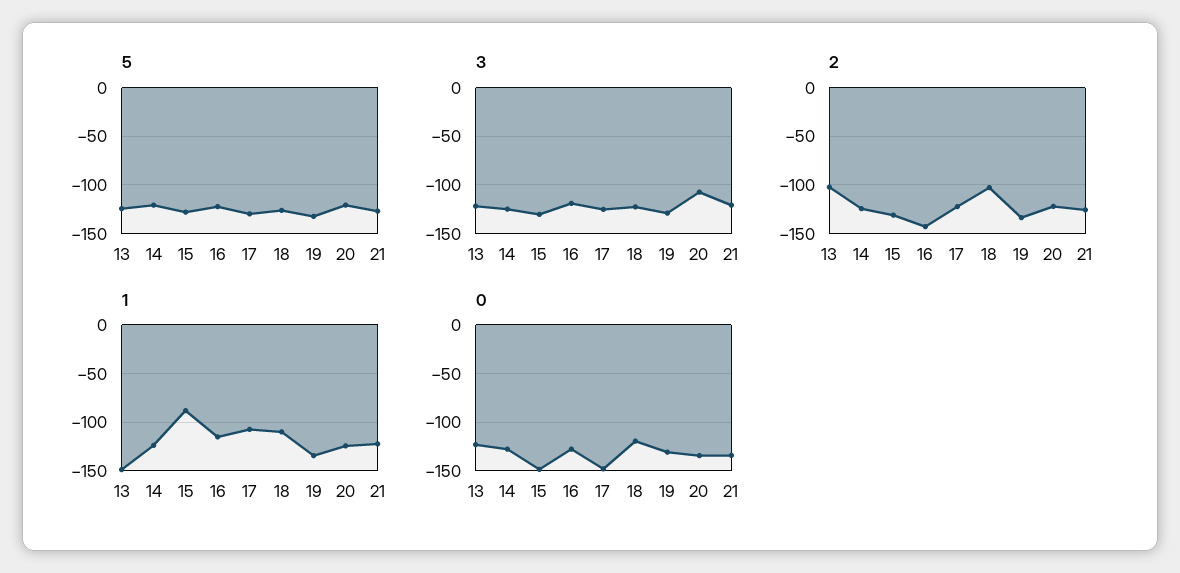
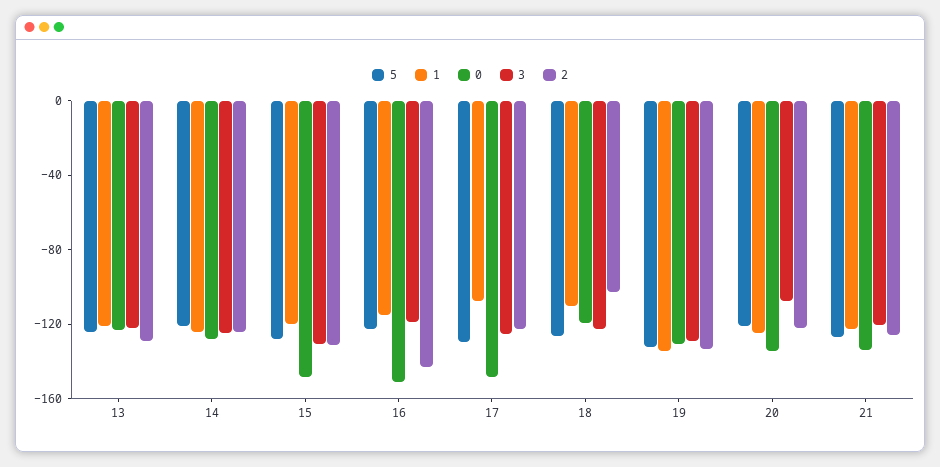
2, 13: -100 -> -130
1, 13: -150 -> -120
1, 15: -90 -> -120
0, 16: -130 -> -150

